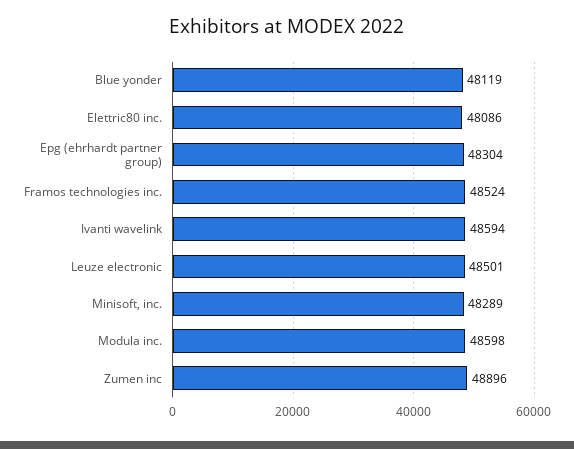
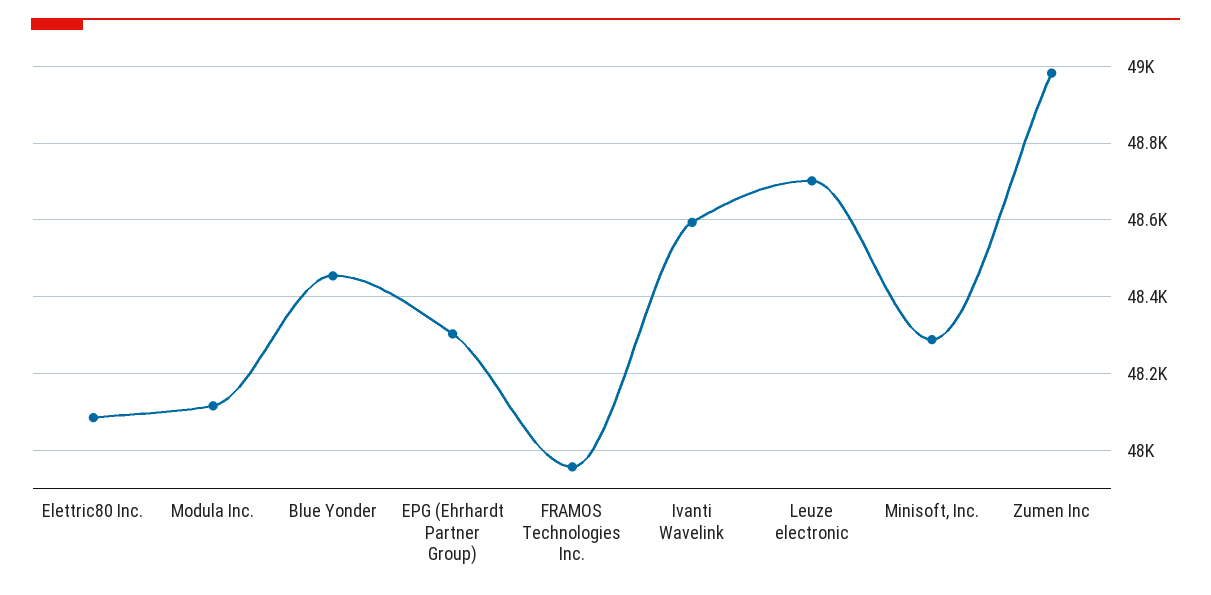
Blue yonder: 48119 -> 48460
Framos technologies inc.: 48524 -> 47960
Leuze electronic: 48501 -> 48700
Modula inc.: 48598 -> 48120
Zumen inc: 48896 -> 48980

